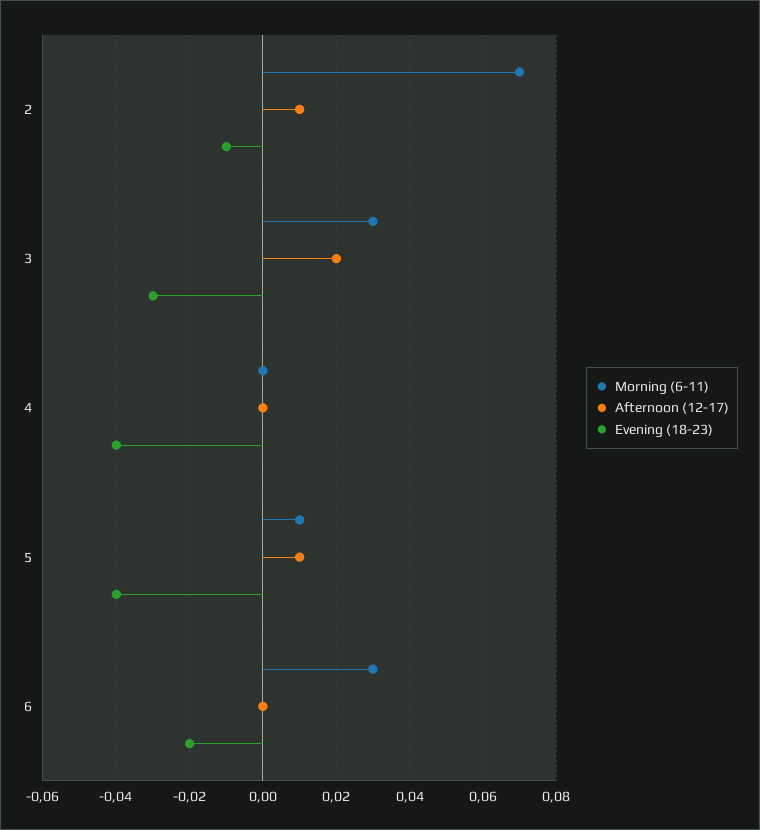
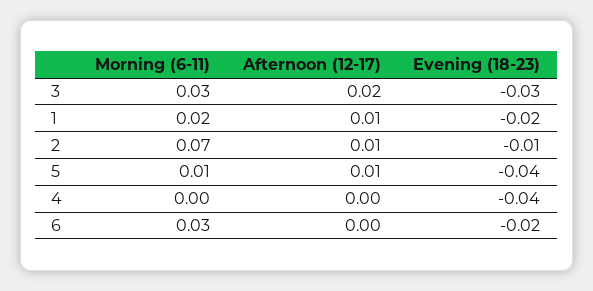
Morning (6-11), 1: none -> 0.02
Afternoon (12-17), 1: none -> 0.01
Evening (18-23), 1: none -> -0.02

